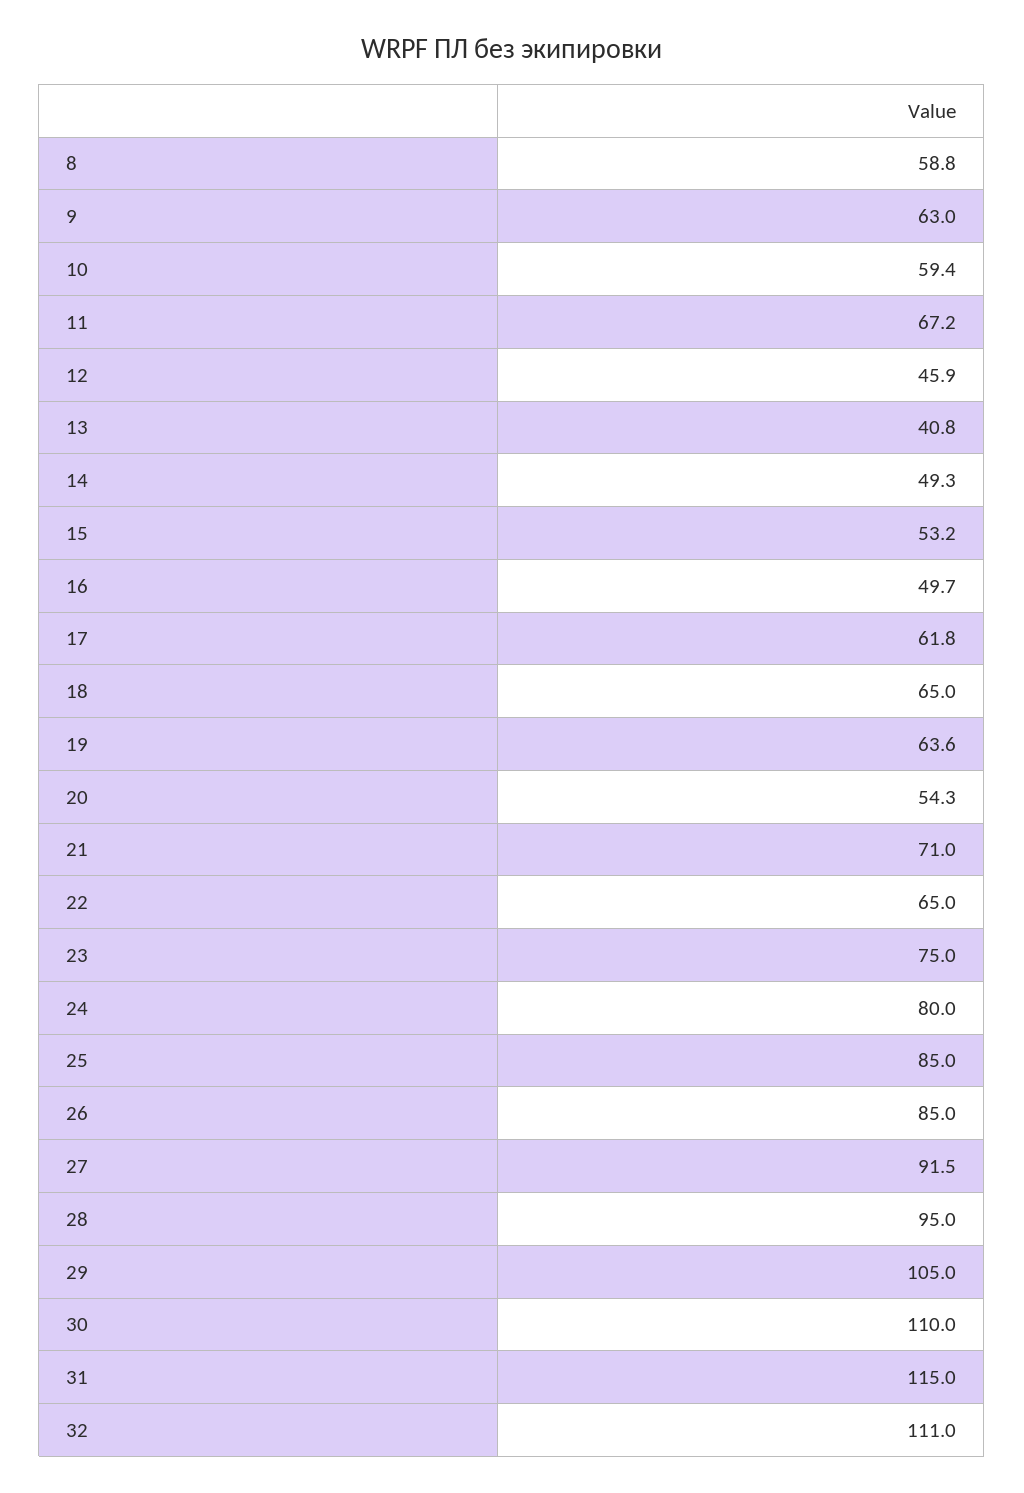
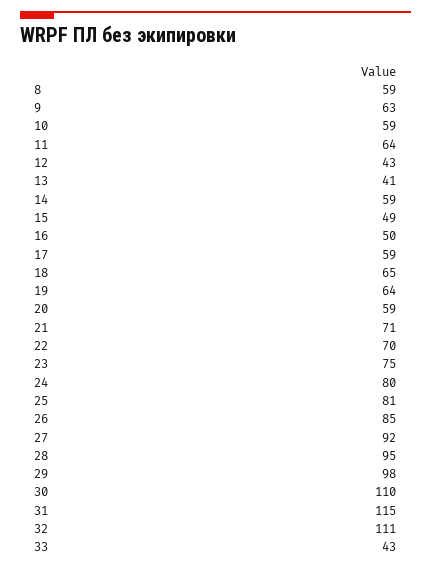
11: 67.2 -> 64
12: 45.9 -> 43
14: 49.3 -> 59
15: 53.2 -> 49
17: 61.8 -> 59
20: 54.3 -> 59
22: 65 -> 70
25: 85 -> 81
29: 105 -> 98
33: none -> 43

